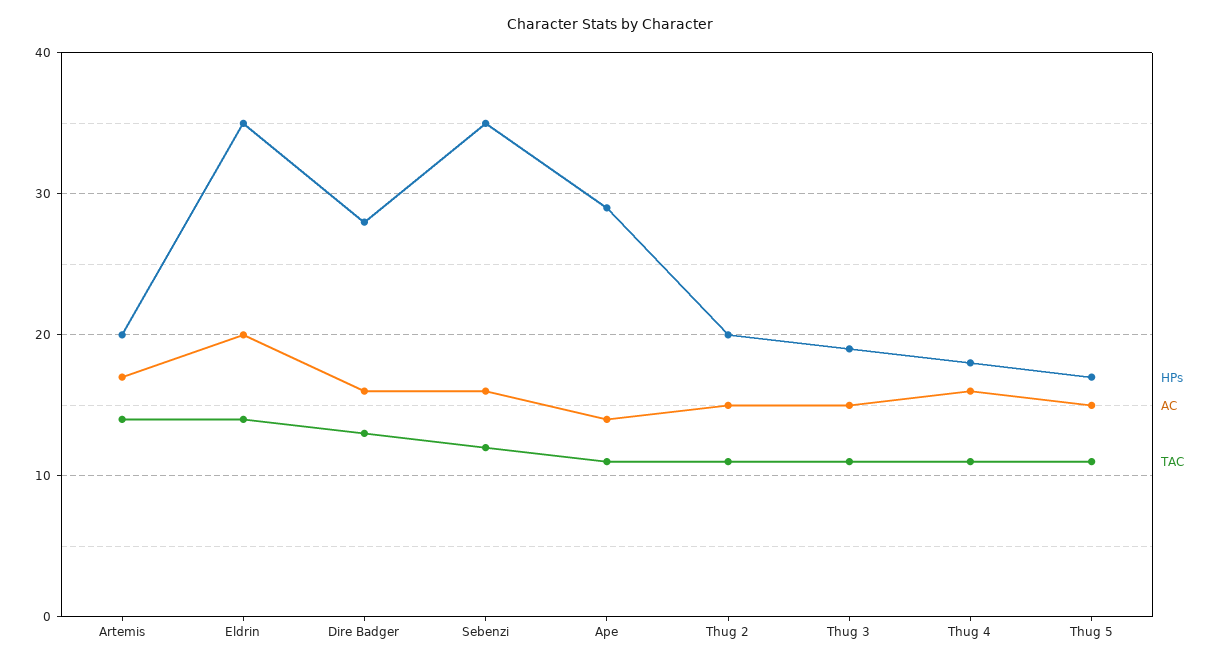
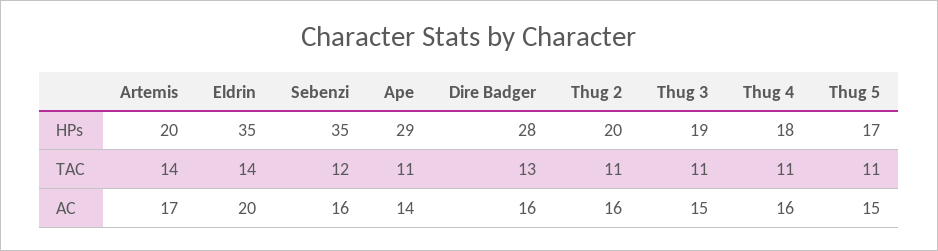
AC, Thug 2: 15 -> 16

